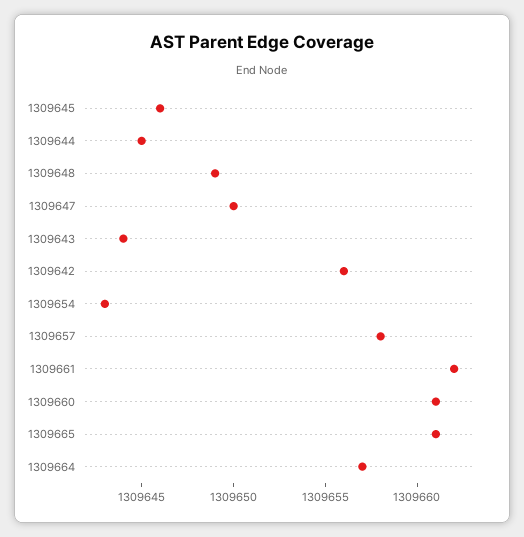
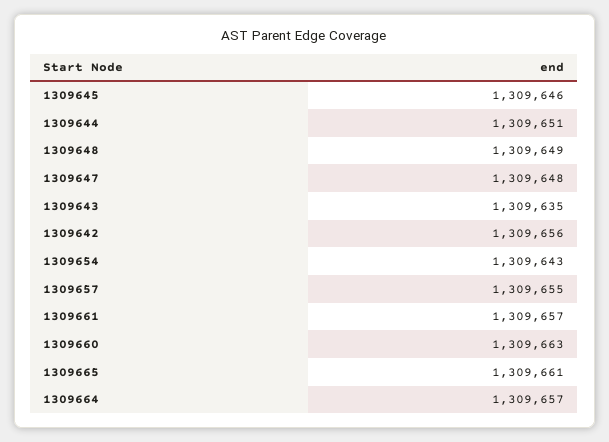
1309644: 1309645 -> 1309651
1309647: 1309650 -> 1309648
1309643: 1309644 -> 1309635
1309657: 1309658 -> 1309655
1309661: 1309662 -> 1309657
1309660: 1309661 -> 1309663

